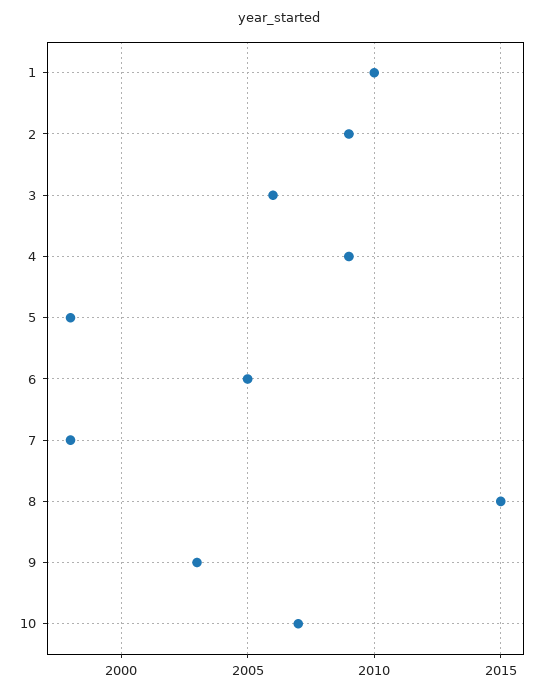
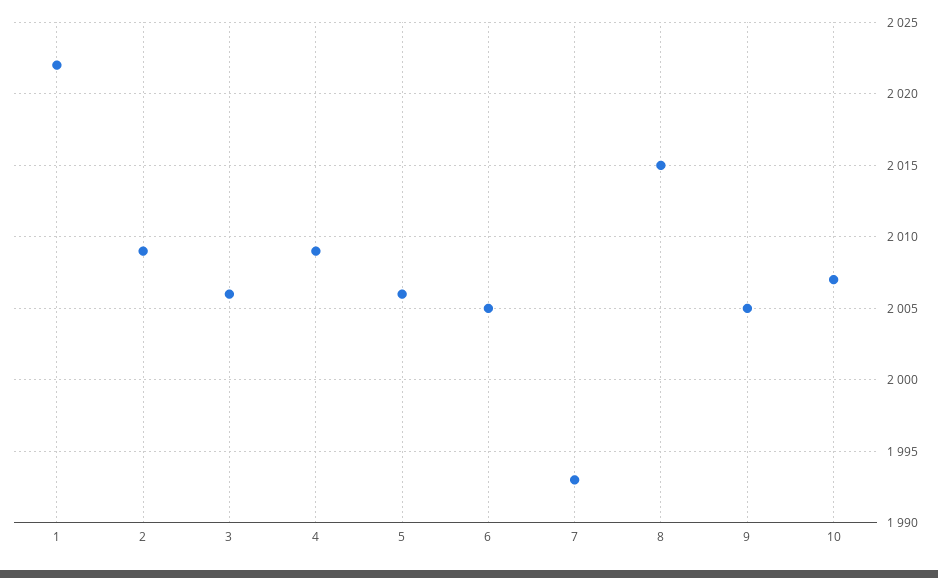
1: 2010 -> 2022
5: 1998 -> 2006
7: 1998 -> 1993
9: 2003 -> 2005

